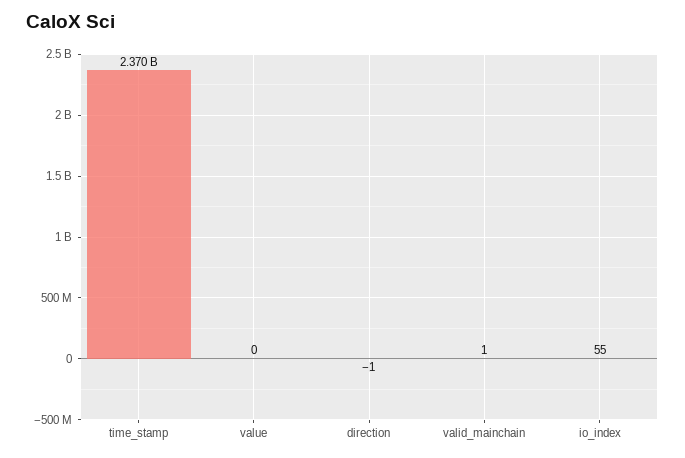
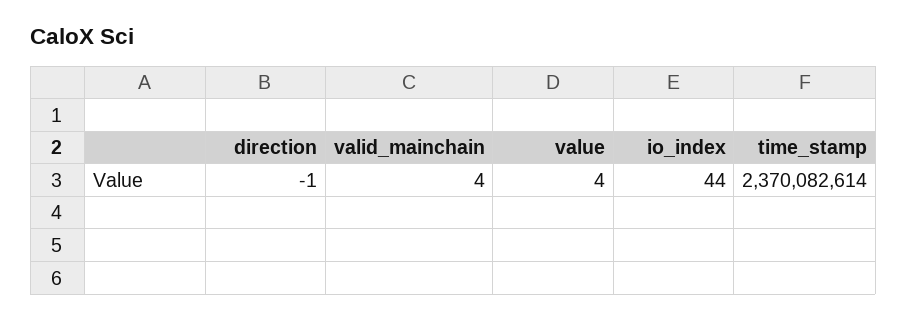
value: 0 -> 4
valid_mainchain: 1 -> 4
io_index: 55 -> 44

